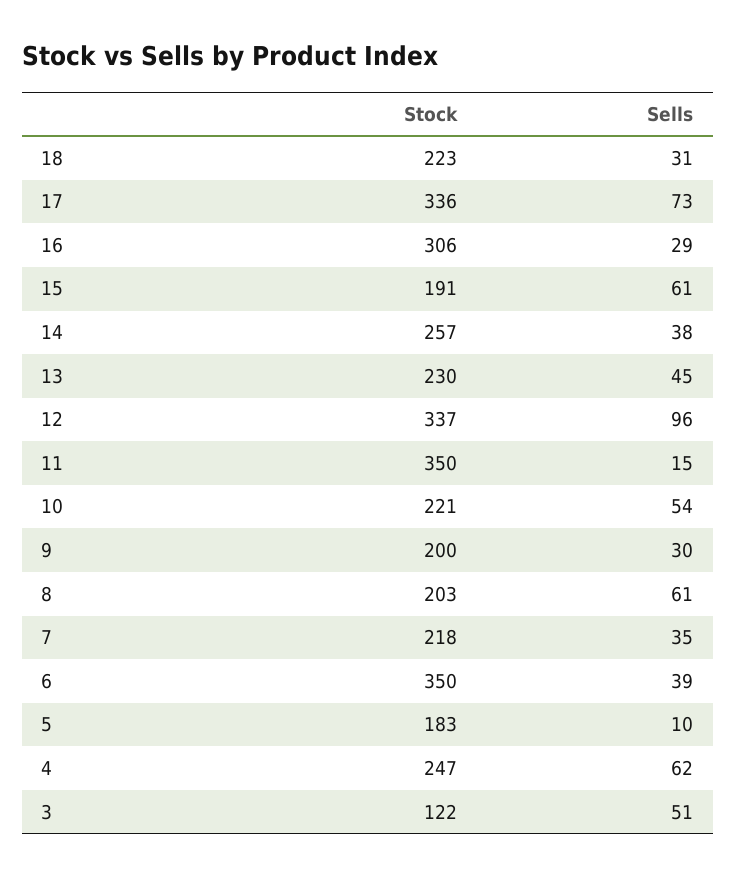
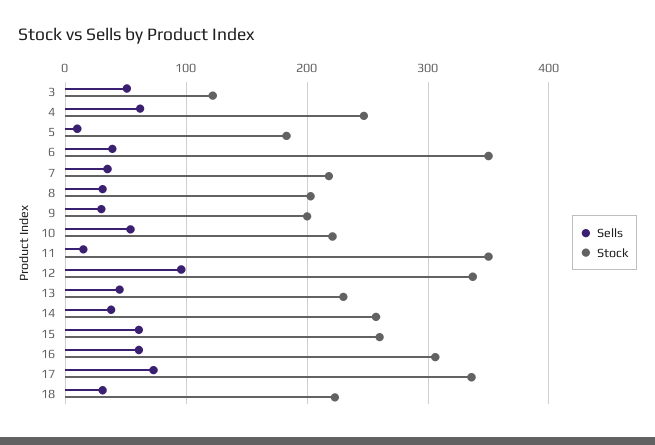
Sells, 16: 29 -> 60
Stock, 15: 191 -> 260
Sells, 8: 61 -> 30

